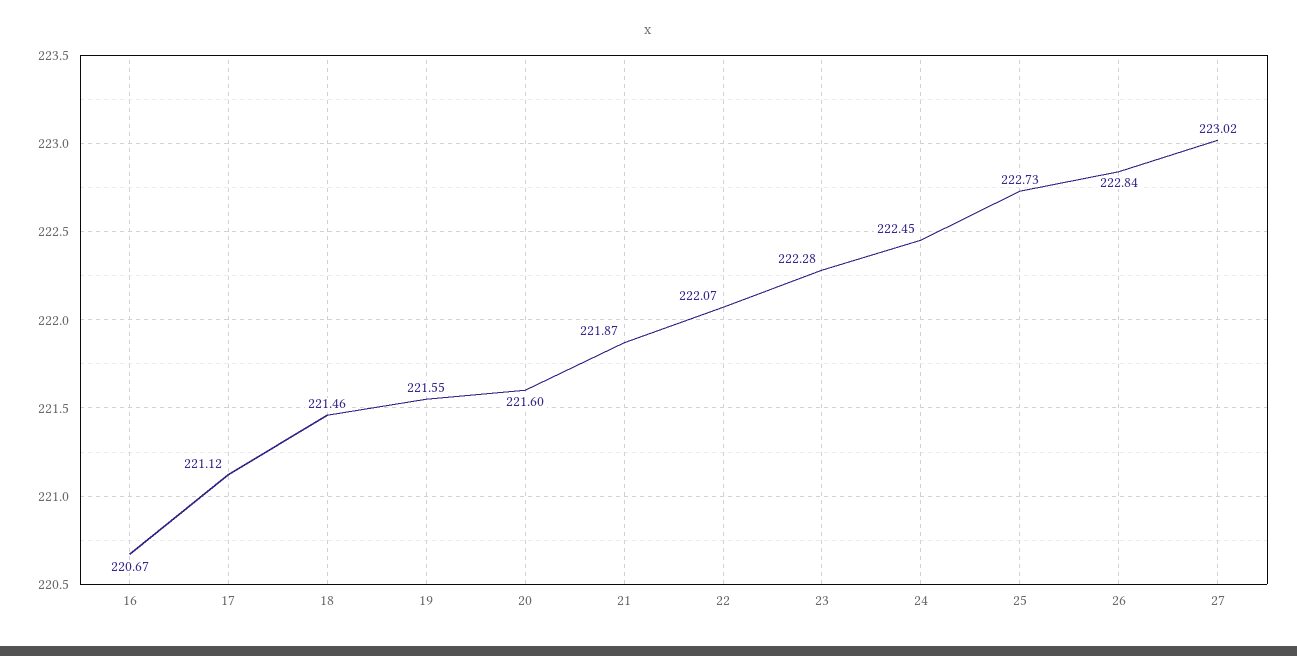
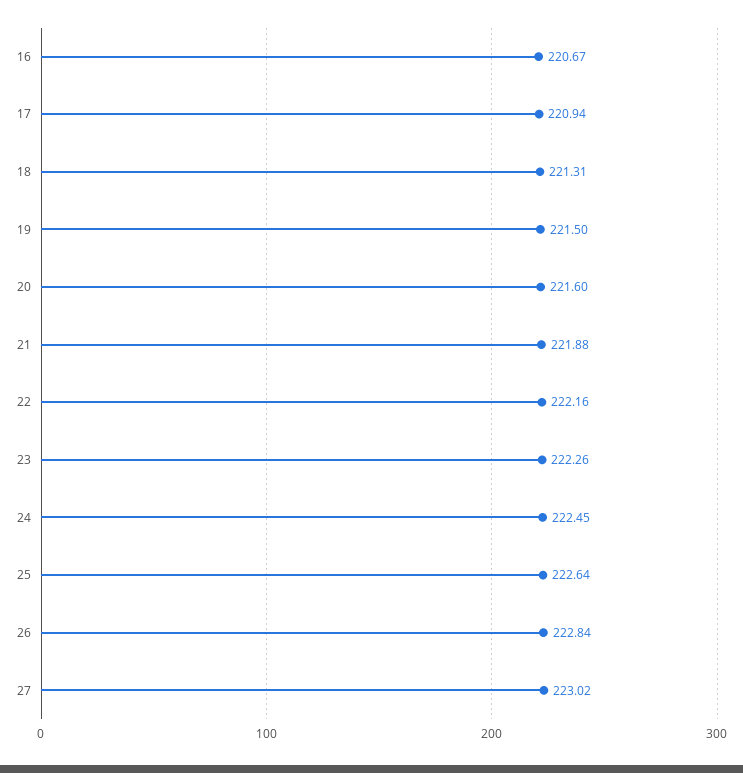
17: 221.12 -> 220.94
18: 221.46 -> 221.31
19: 221.55 -> 221.5
21: 221.87 -> 221.88
22: 222.07 -> 222.16
23: 222.28 -> 222.26
25: 222.73 -> 222.64

